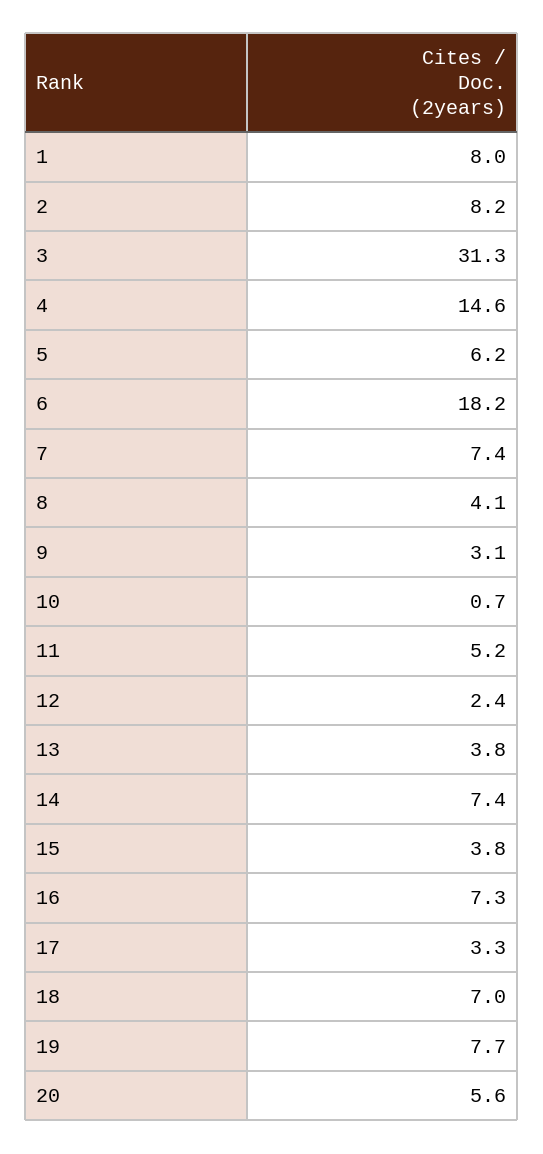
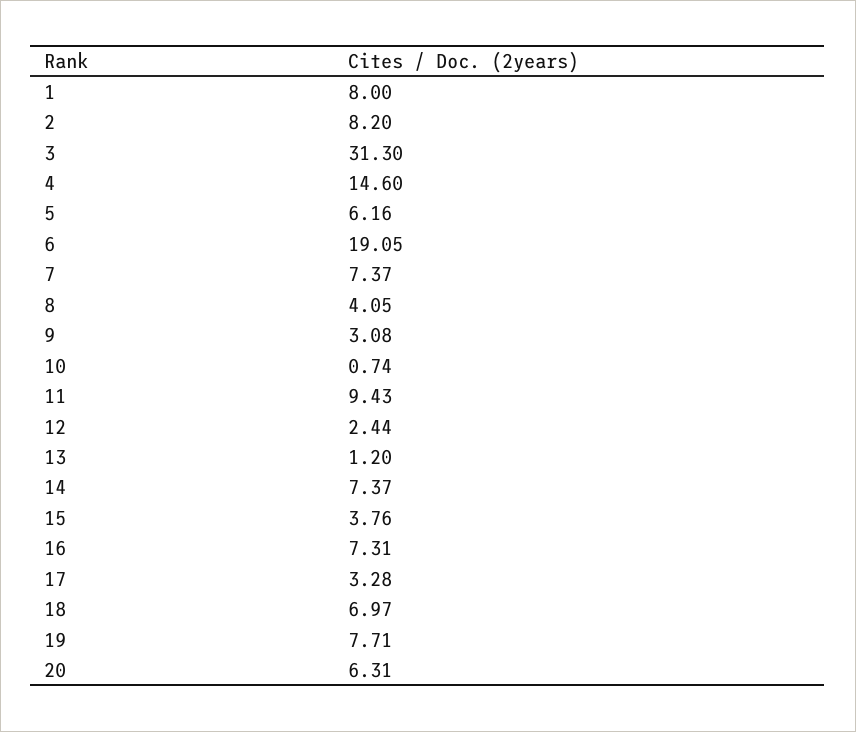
6: 18.2 -> 19.05
11: 5.2 -> 9.43
13: 3.8 -> 1.2
20: 5.6 -> 6.31

